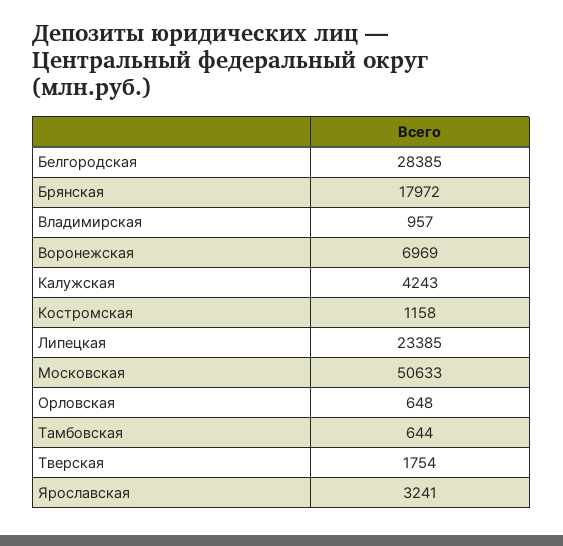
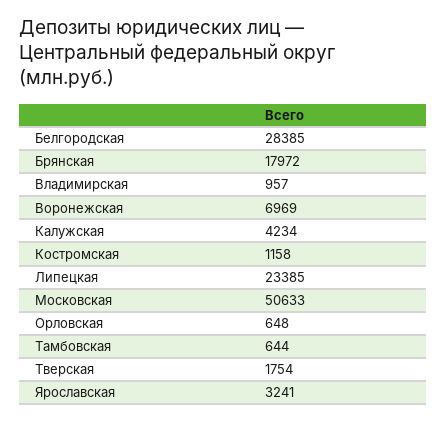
Калужская: 4243 -> 4234

